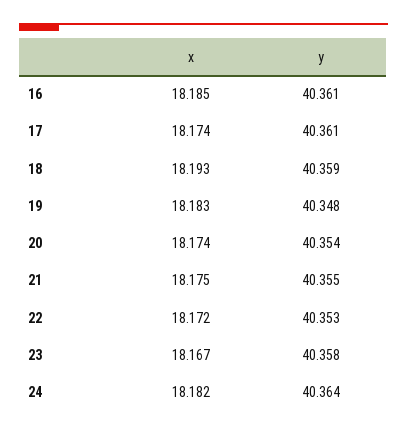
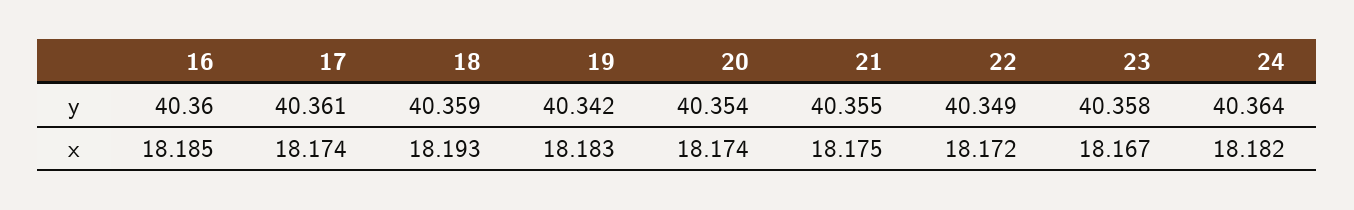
y, 16: 40.361 -> 40.36
y, 19: 40.348 -> 40.342
y, 22: 40.353 -> 40.349

